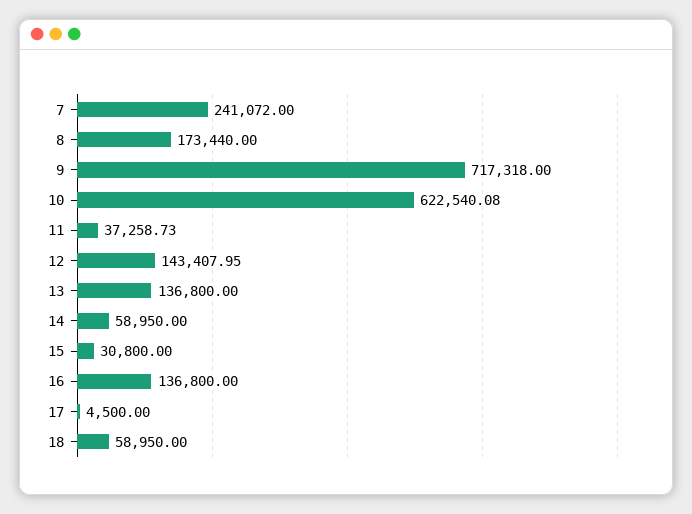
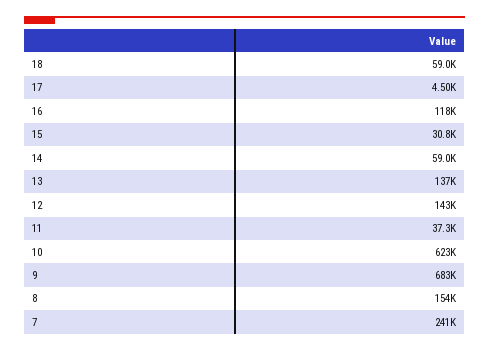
8: 173440 -> 154000
9: 717318 -> 683000
16: 136800 -> 118000

